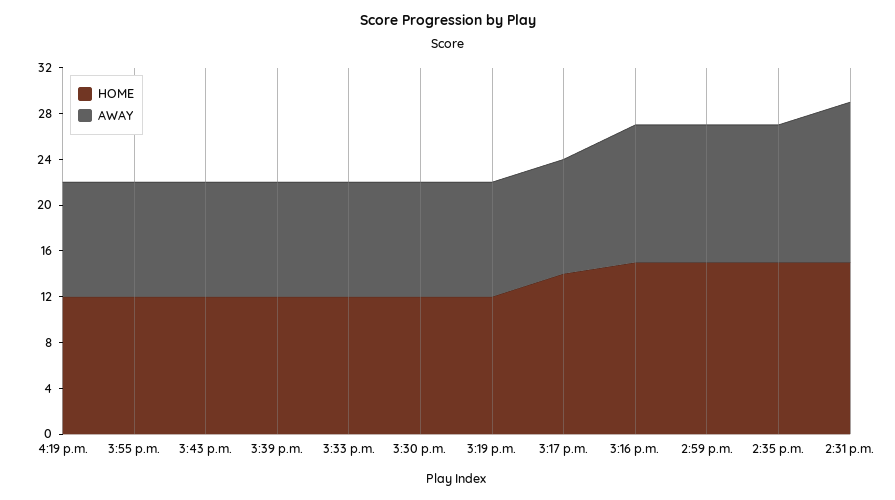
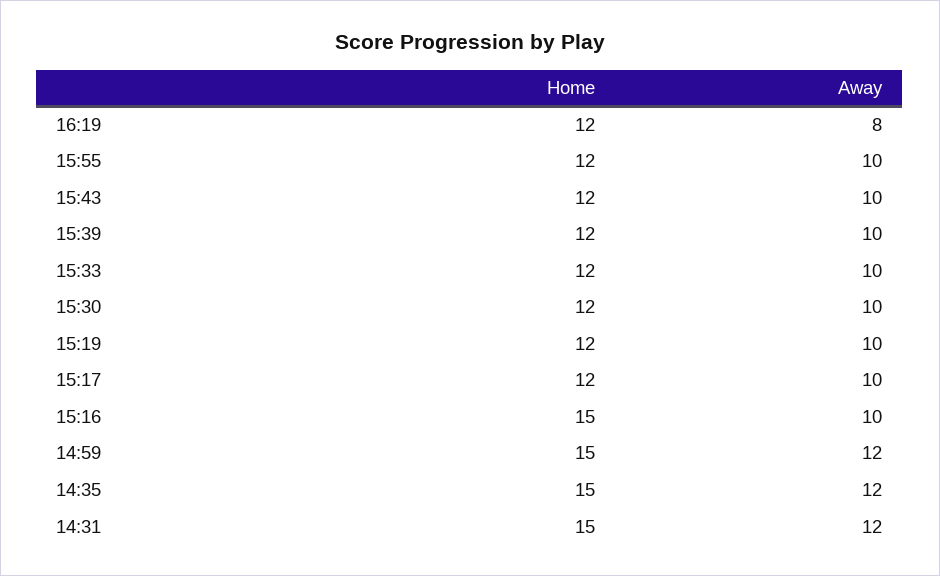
AWAY, 4:19 p.m.: 10 -> 8
HOME, 3:17 p.m.: 14 -> 12
AWAY, 3:16 p.m.: 12 -> 10
AWAY, 2:31 p.m.: 14 -> 12

